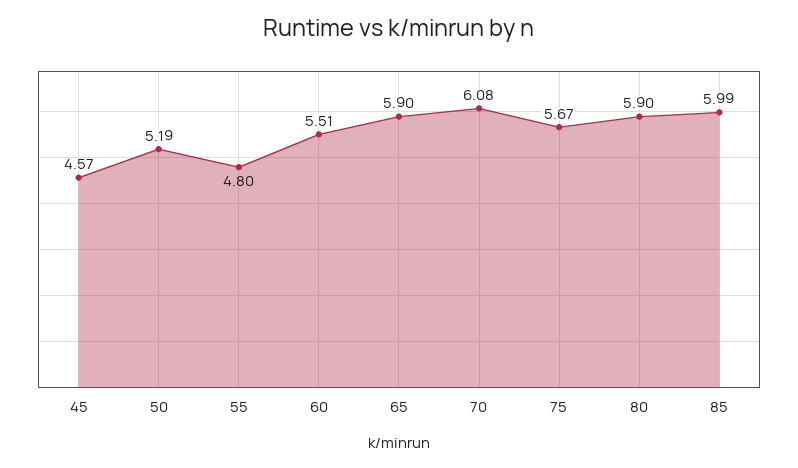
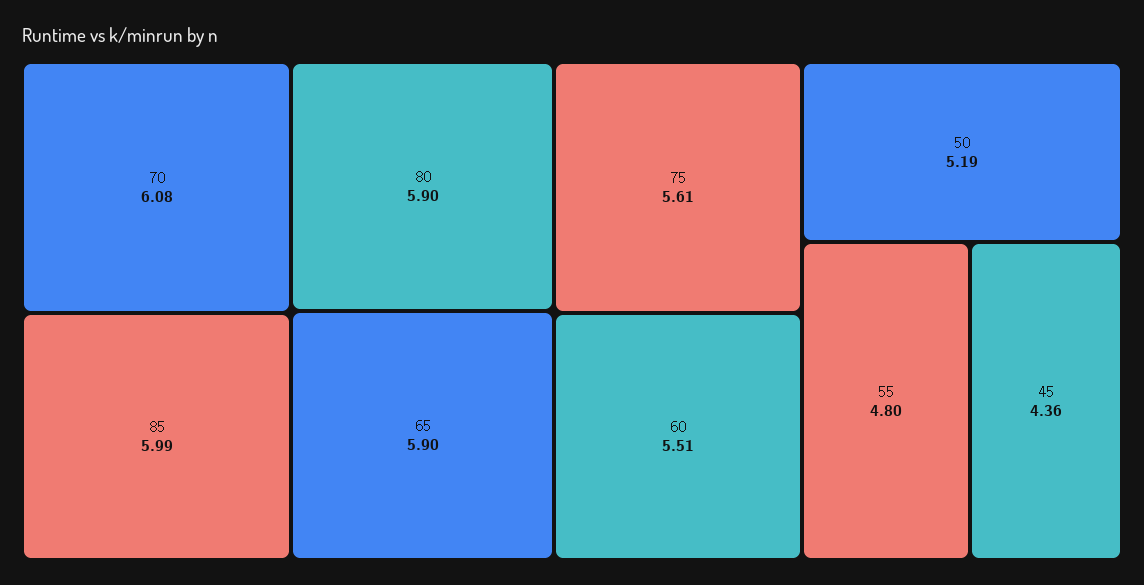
45: 4.57 -> 4.36
75: 5.67 -> 5.61

